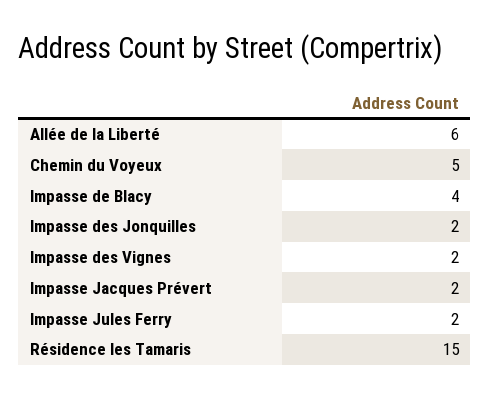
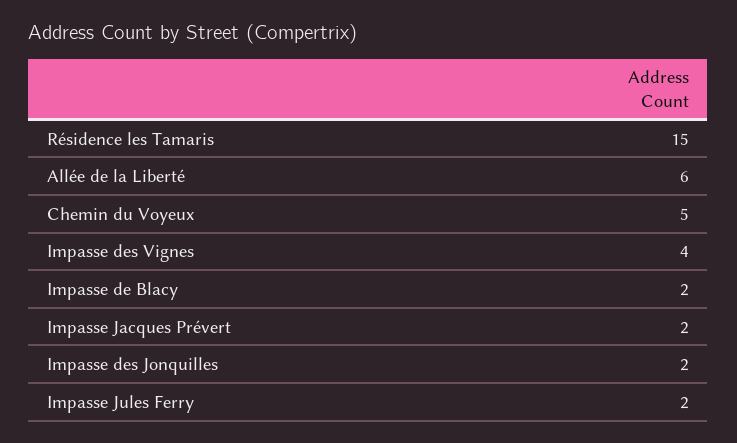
Impasse de Blacy: 4 -> 2
Impasse des Vignes: 2 -> 4

